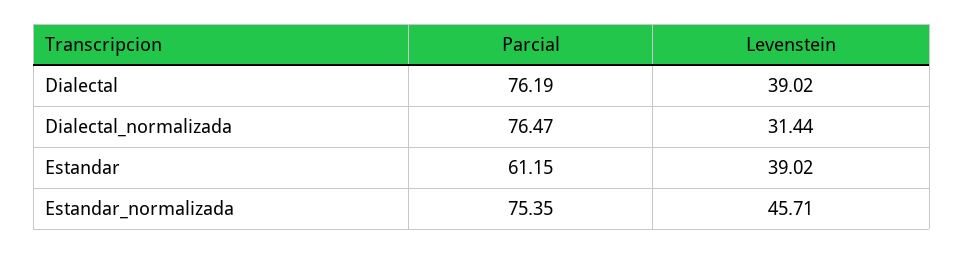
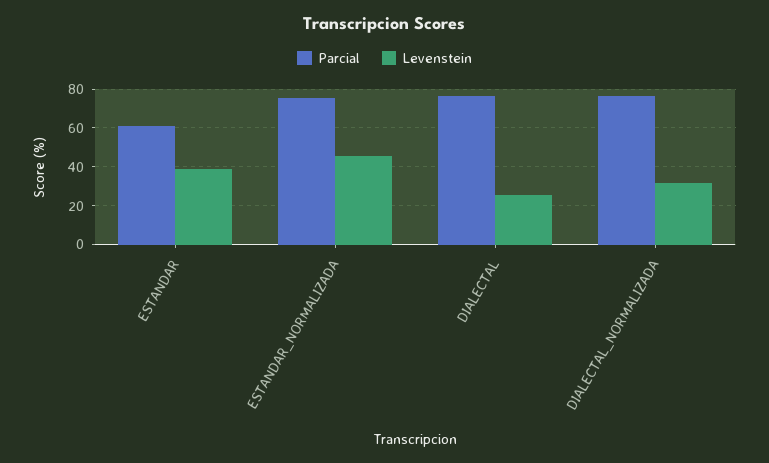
Levenstein, Dialectal: 39.02 -> 25

